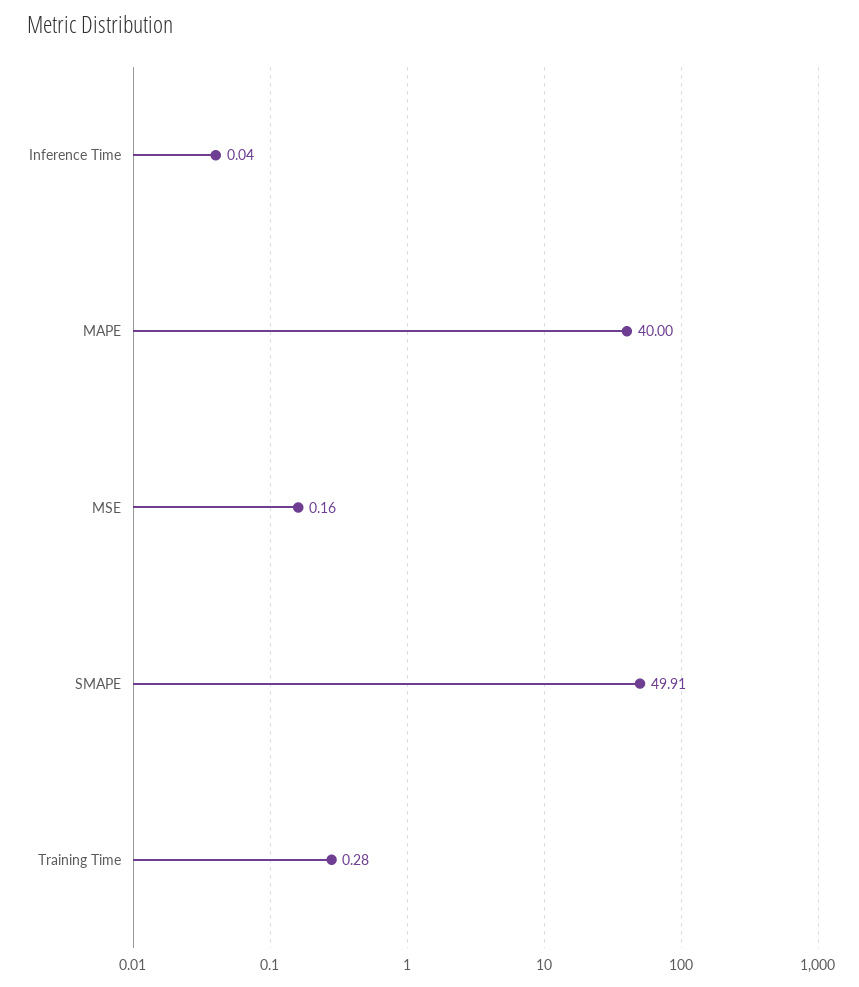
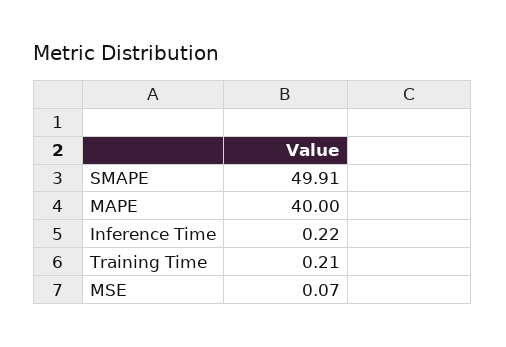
Inference Time: 0.04 -> 0.22
MSE: 0.16 -> 0.07
Training Time: 0.28 -> 0.21

